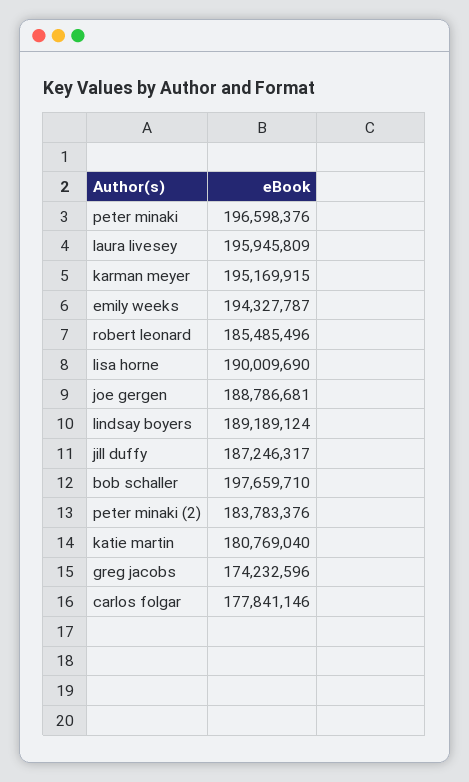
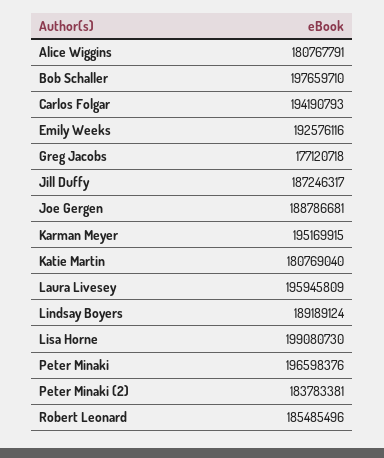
emily weeks: 194327787 -> 192576116
lisa horne: 190009690 -> 199080730
peter minaki (2): 183783376 -> 183783381
greg jacobs: 174232596 -> 177120718
carlos folgar: 177841146 -> 194190793
Alice Wiggins: none -> 180767791

